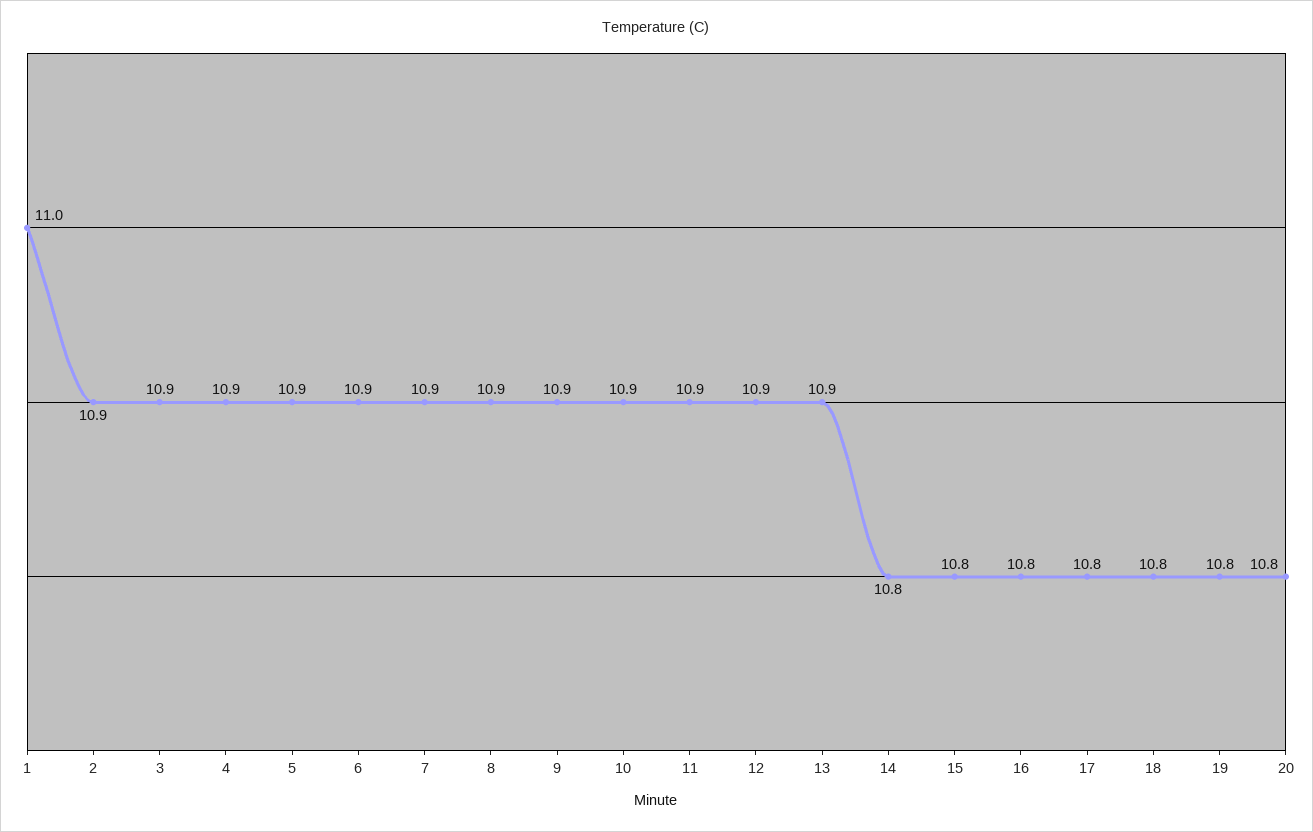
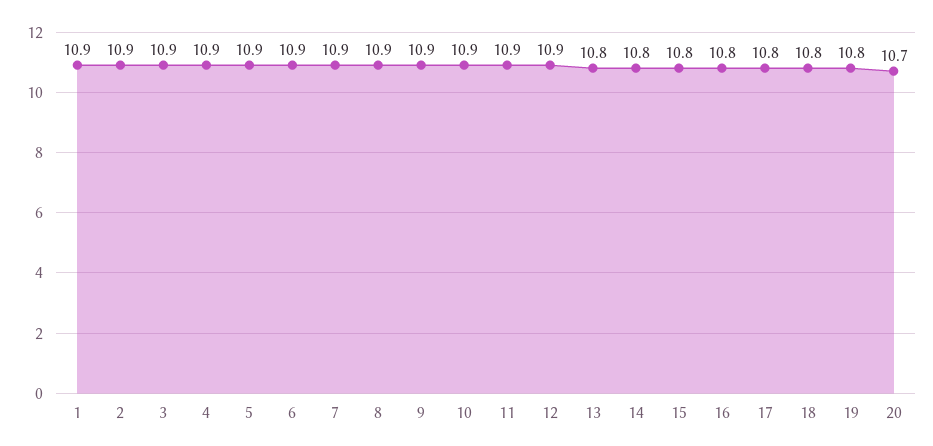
1: 11 -> 10.9
13: 10.9 -> 10.8
20: 10.8 -> 10.7

